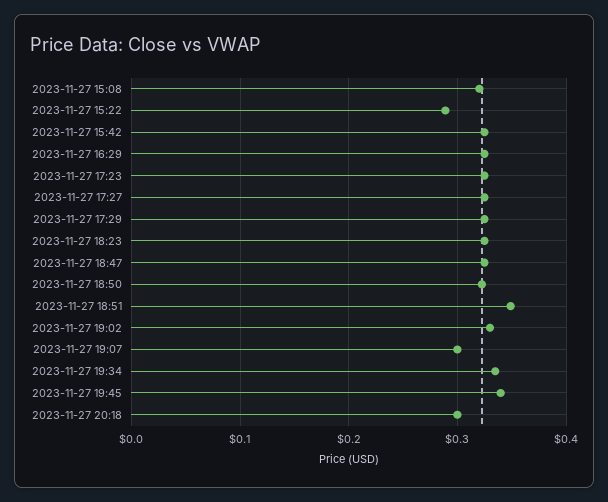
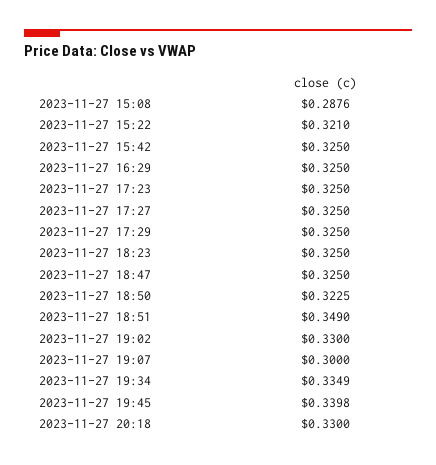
2023-11-27 15:08: 0.32 -> 0.2876
2023-11-27 15:22: 0.29 -> 0.321
2023-11-27 20:18: 0.3 -> 0.33

